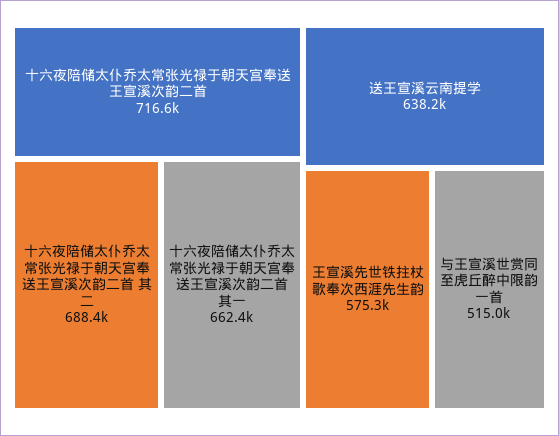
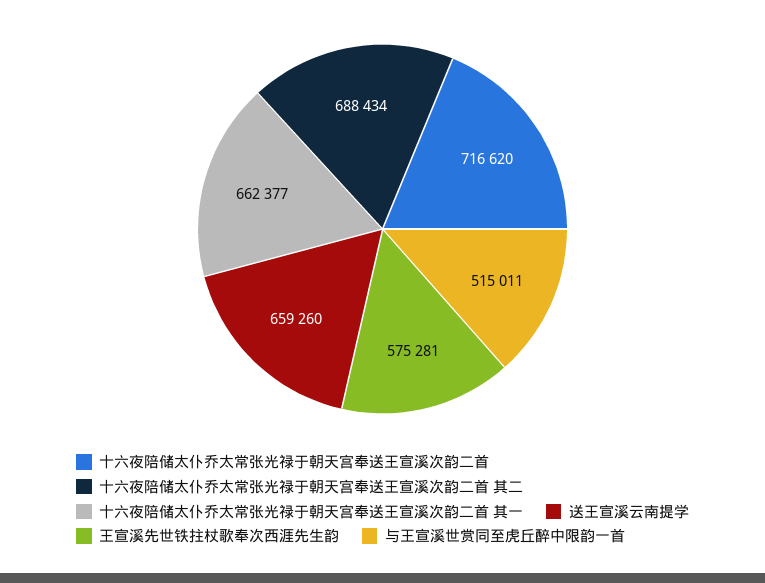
送王宣溪云南提学: 638200 -> 659260

